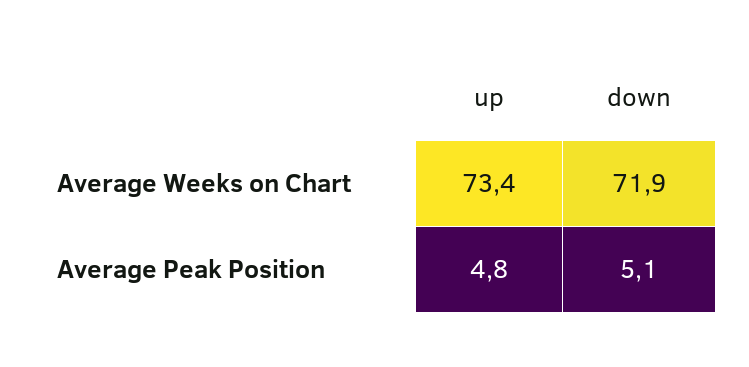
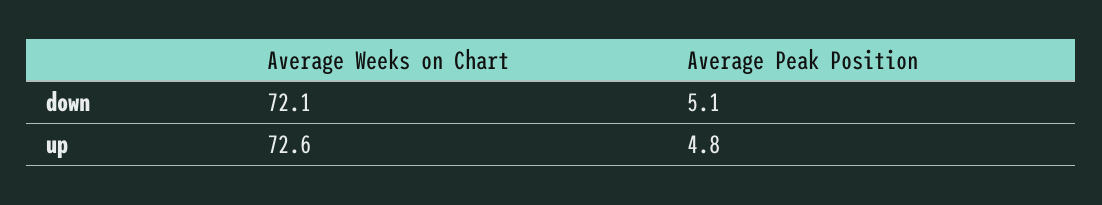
up, Average Weeks on Chart: 73.4 -> 72.6
down, Average Weeks on Chart: 71.9 -> 72.1

